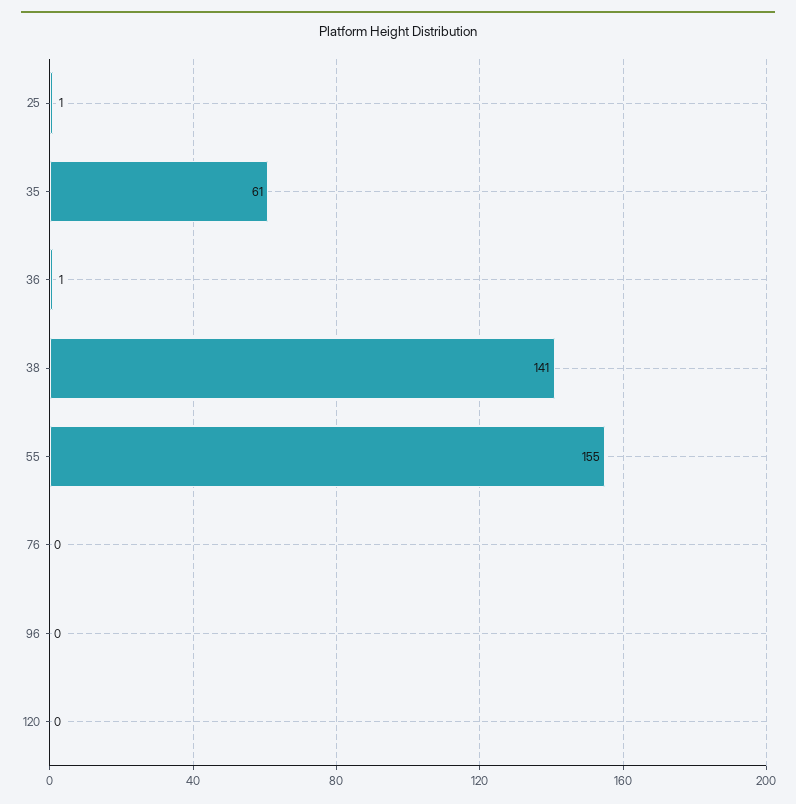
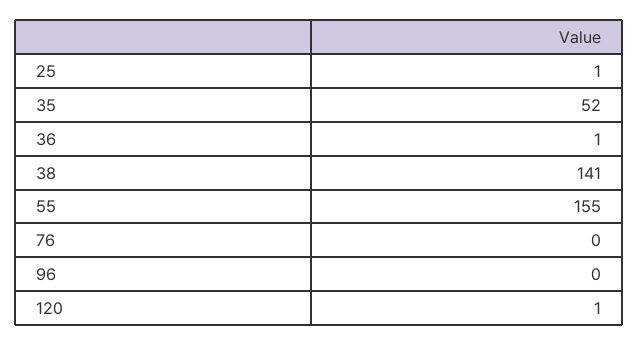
35: 61 -> 52
120: 0 -> 1

